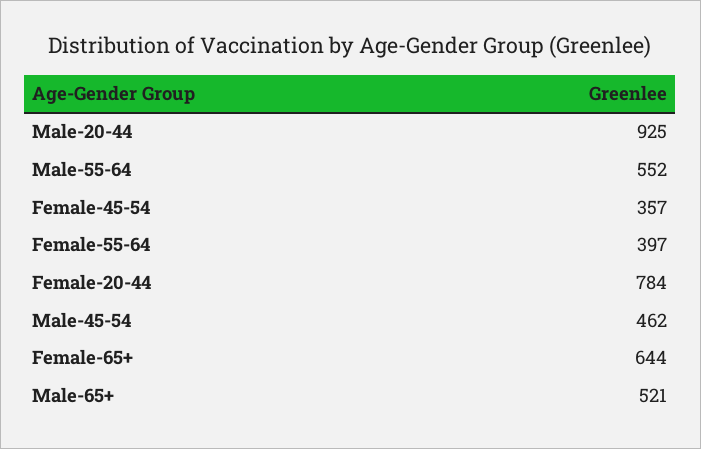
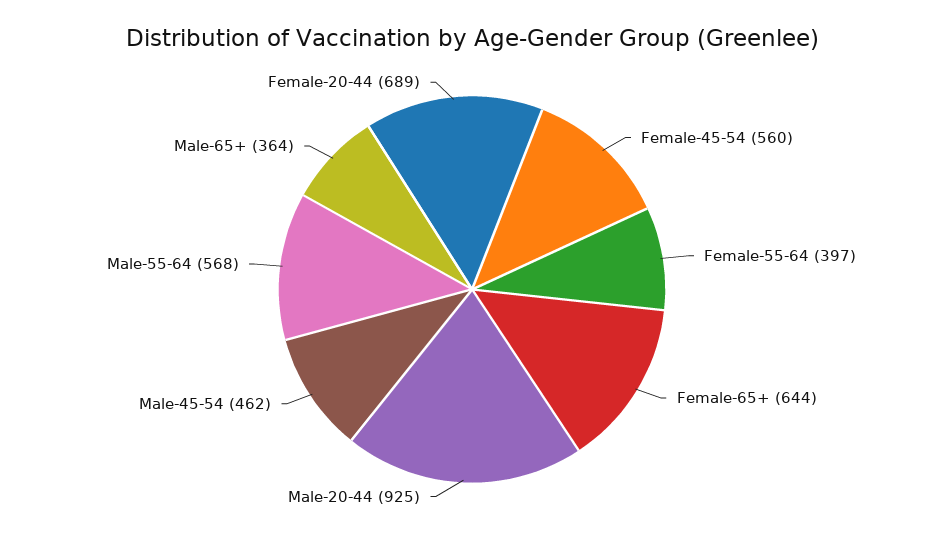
Male-55-64: 552 -> 568
Female-45-54: 357 -> 560
Female-20-44: 784 -> 689
Male-65+: 521 -> 364

